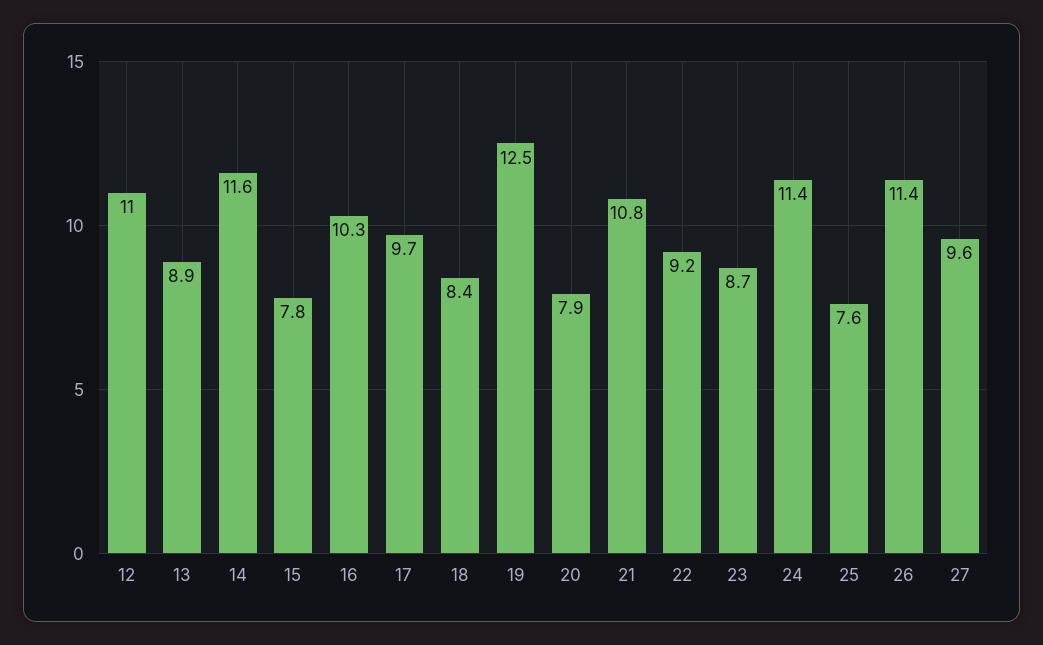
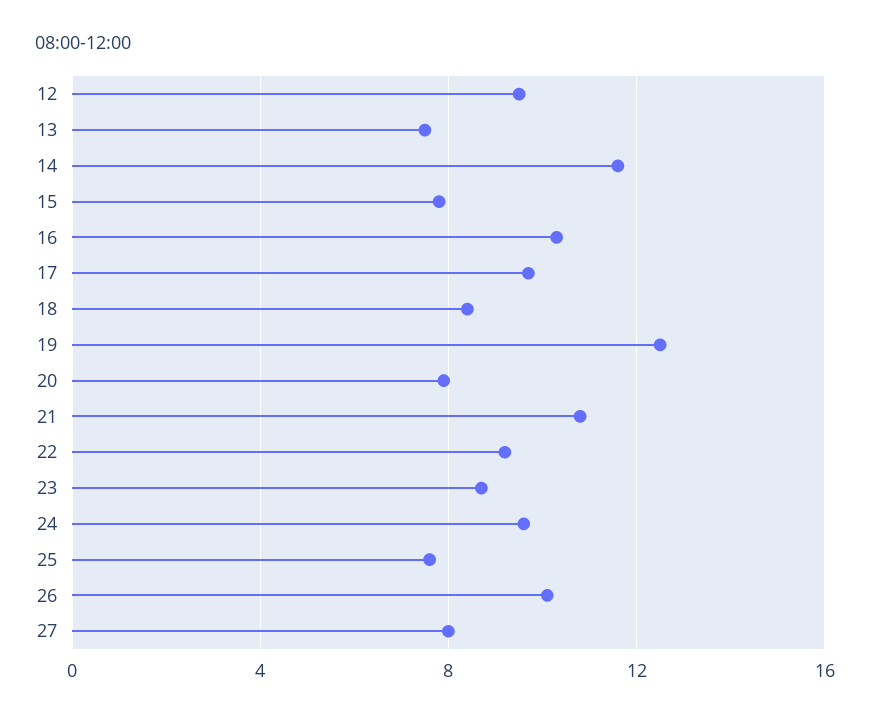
12: 11 -> 9.5
13: 8.9 -> 7.5
24: 11.4 -> 9.5
26: 11.4 -> 10
27: 9.6 -> 8

